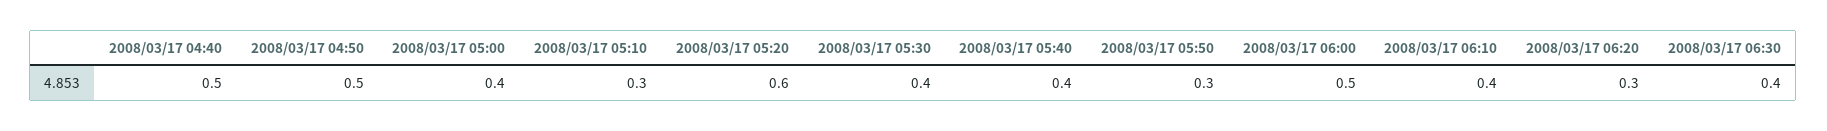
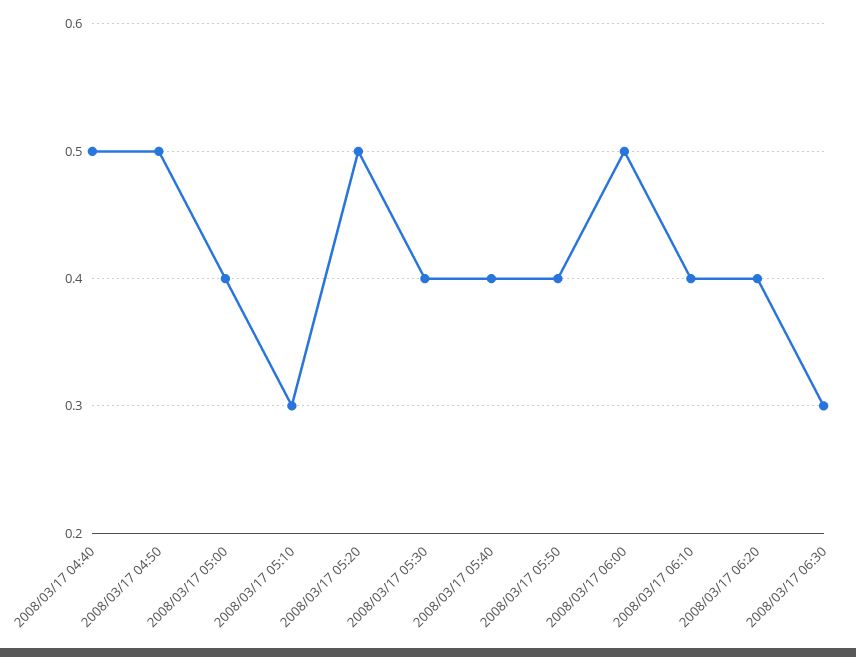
2008/03/17 05:20: 0.6 -> 0.5
2008/03/17 05:50: 0.3 -> 0.4
2008/03/17 06:20: 0.3 -> 0.4
2008/03/17 06:30: 0.4 -> 0.3

